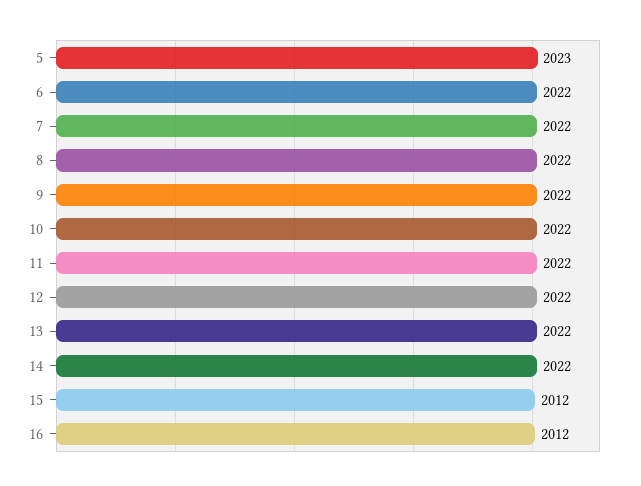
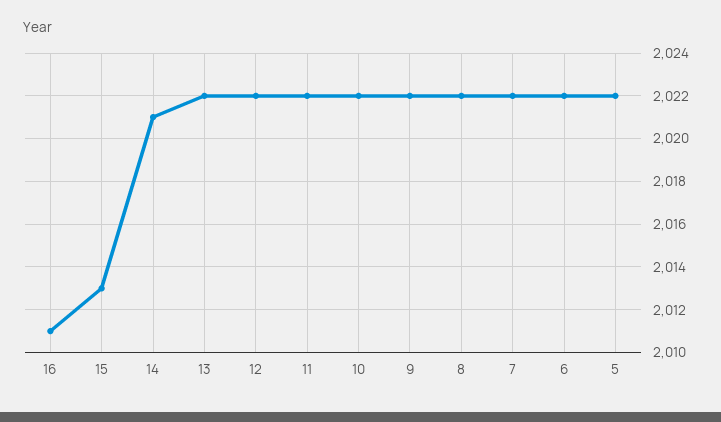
5: 2023 -> 2022
14: 2022 -> 2021
15: 2012 -> 2013
16: 2012 -> 2011

